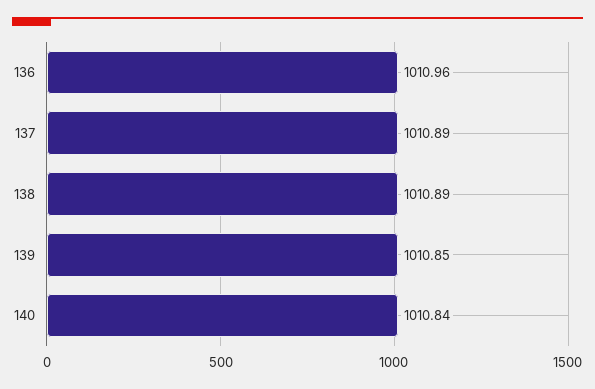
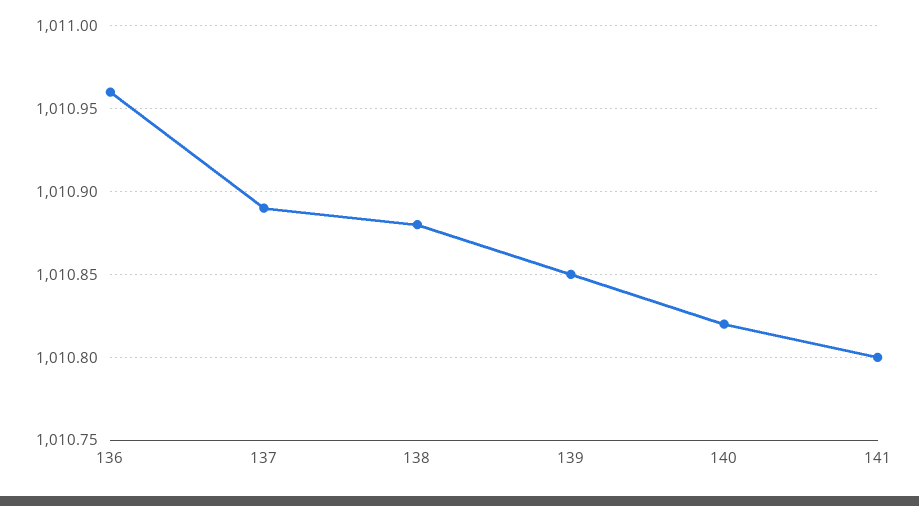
138: 1010.89 -> 1010.88
140: 1010.84 -> 1010.82
141: none -> 1010.8

